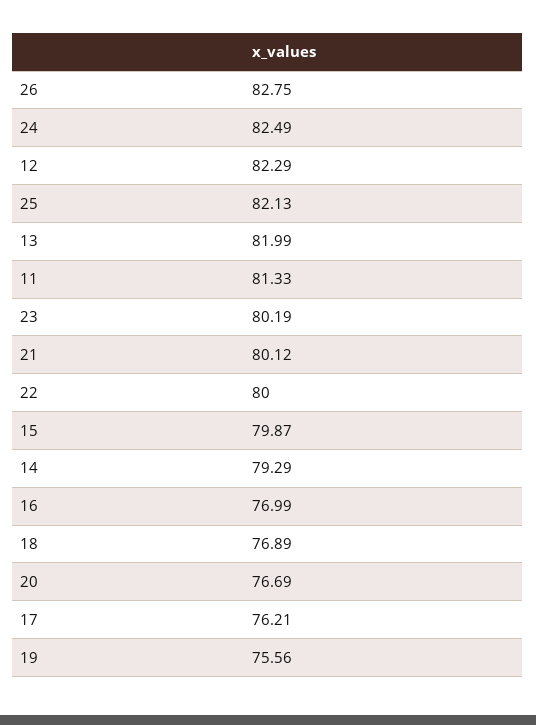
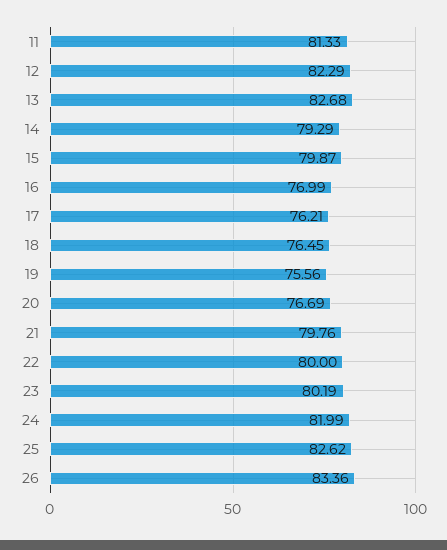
26: 82.75 -> 83.36
24: 82.49 -> 81.99
25: 82.13 -> 82.62
13: 81.99 -> 82.68
21: 80.12 -> 79.76
18: 76.89 -> 76.45

